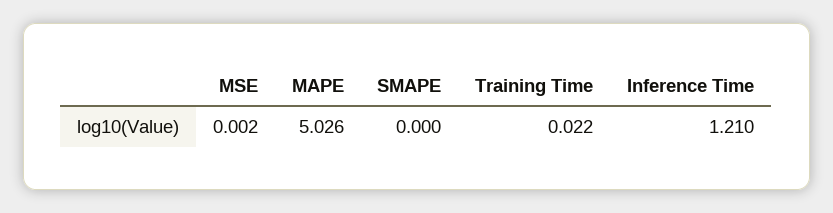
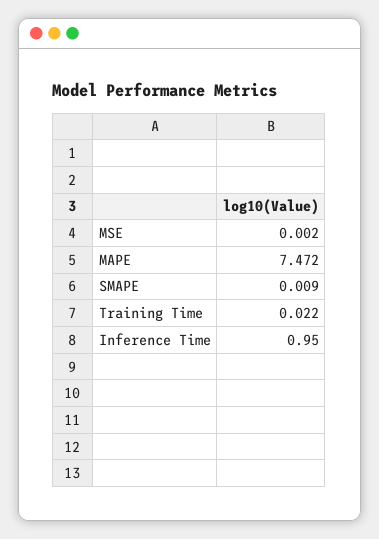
MAPE: 5.026 -> 7.472
SMAPE: 0 -> 0.009
Inference Time: 1.21 -> 0.95

